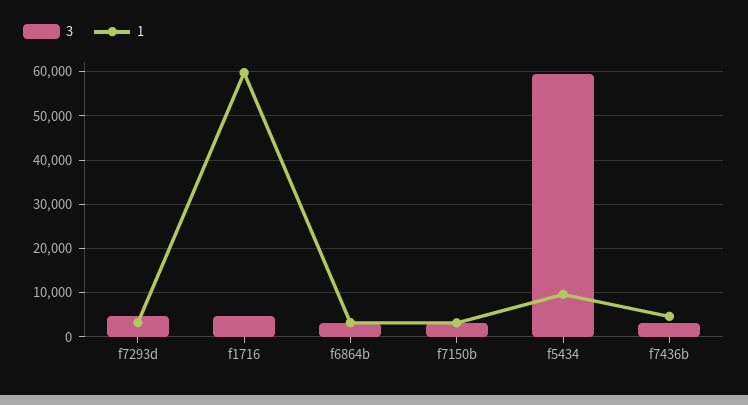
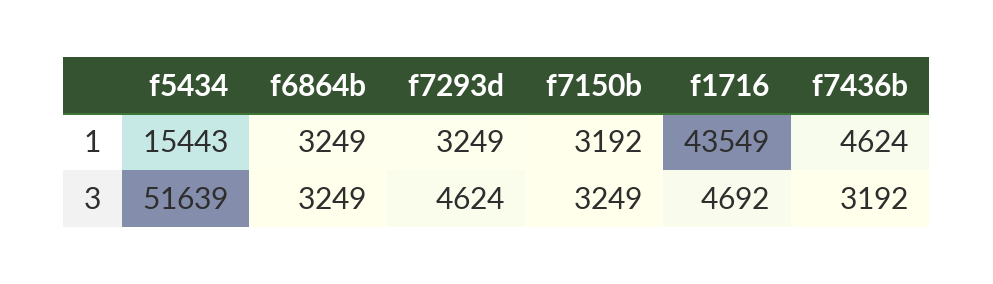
1, f1716: 60000 -> 43549
3, f5434: 60000 -> 51639
1, f5434: 10000 -> 15443

